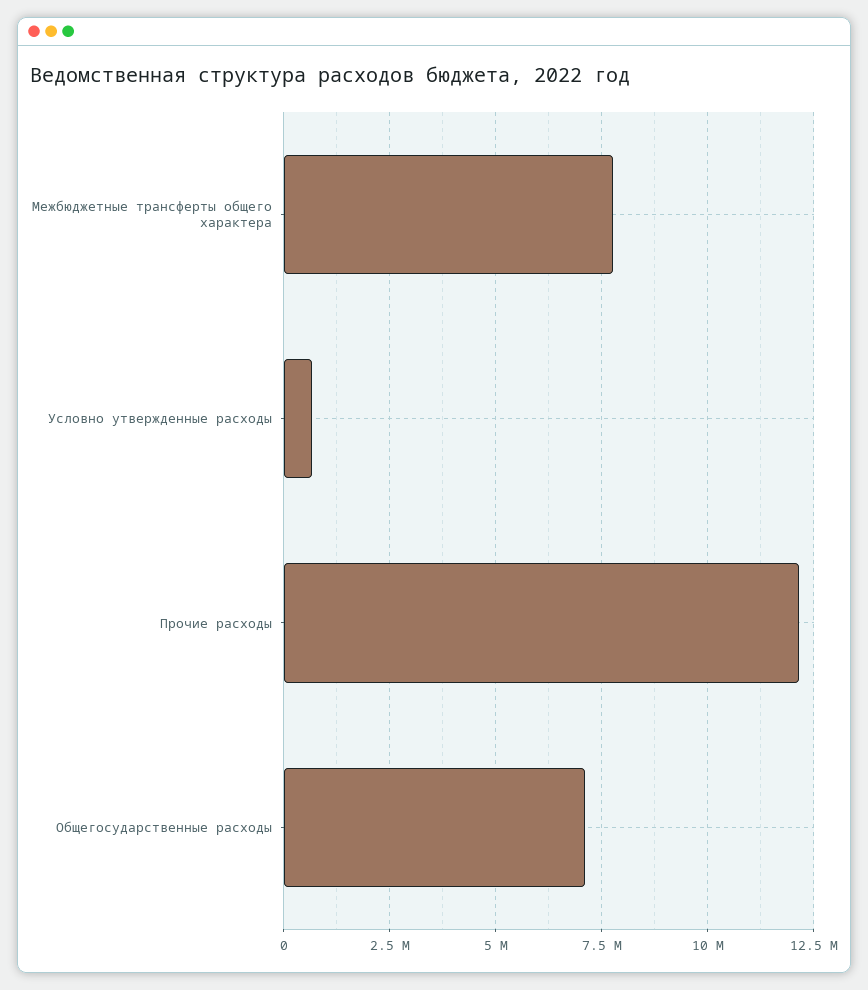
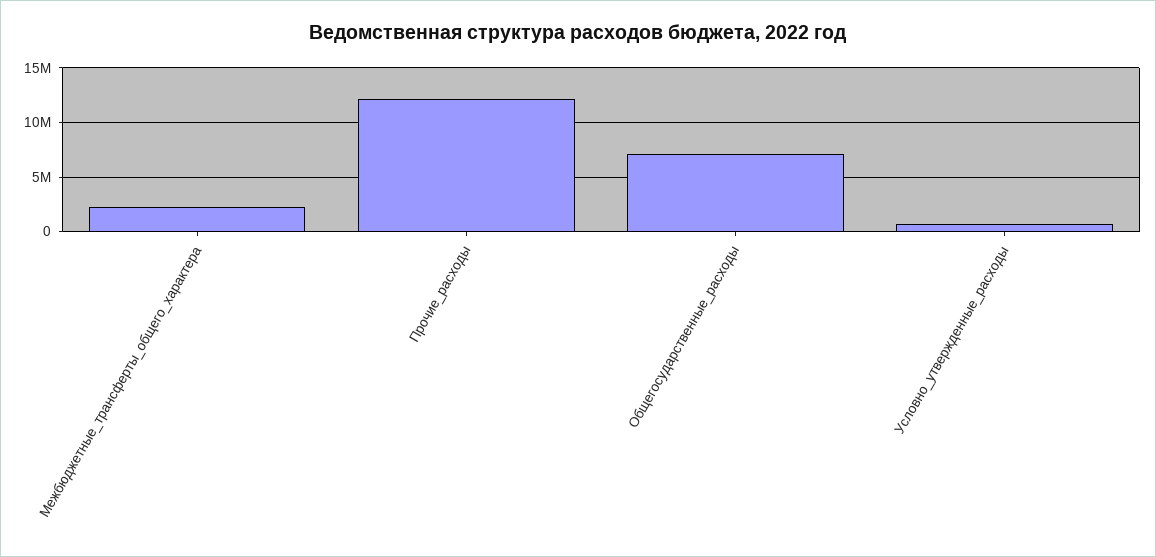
Межбюджетные трансферты общего характера: 7750000 -> 2000000

